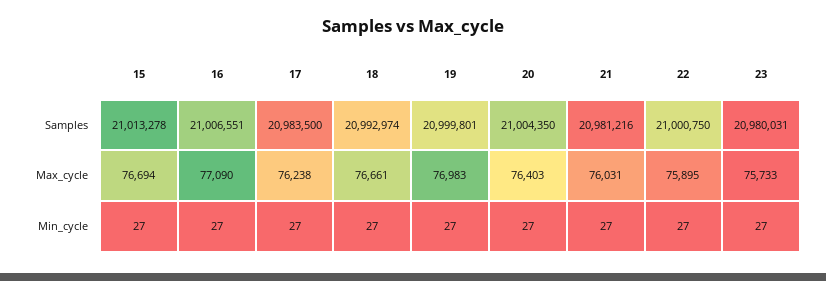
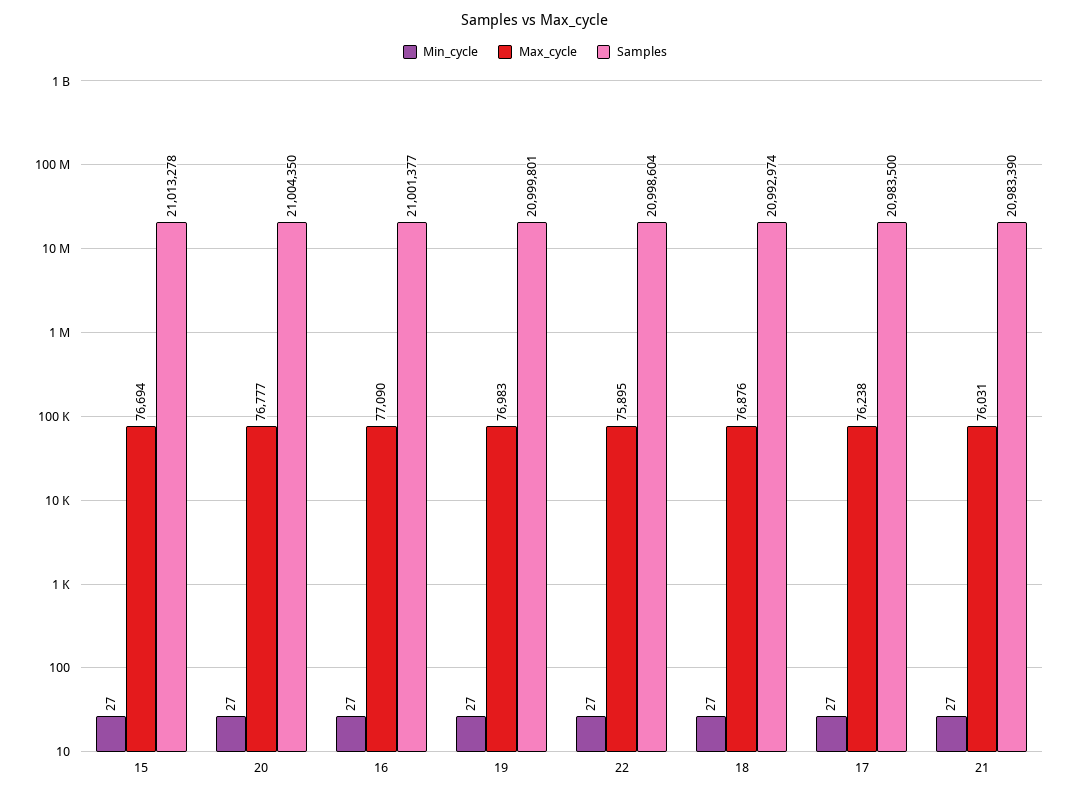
Samples, 16: 21006551 -> 21001377
Samples, 21: 20981216 -> 20983390
Samples, 22: 21000750 -> 20998604
Samples, 23: 20980031 -> none
Max_cycle, 18: 76661 -> 76876
Max_cycle, 20: 76403 -> 76777
Max_cycle, 23: 75733 -> none
Min_cycle, 23: 27 -> none

